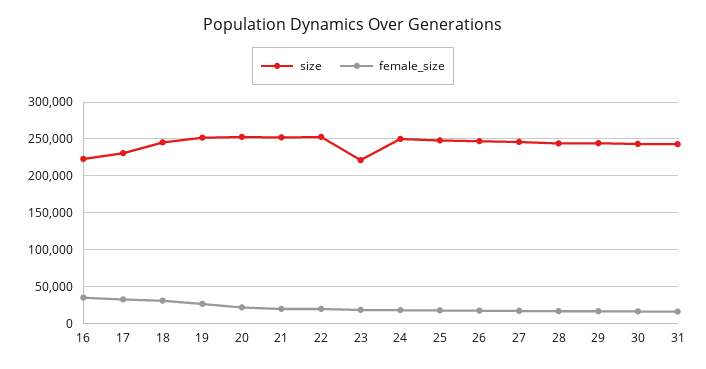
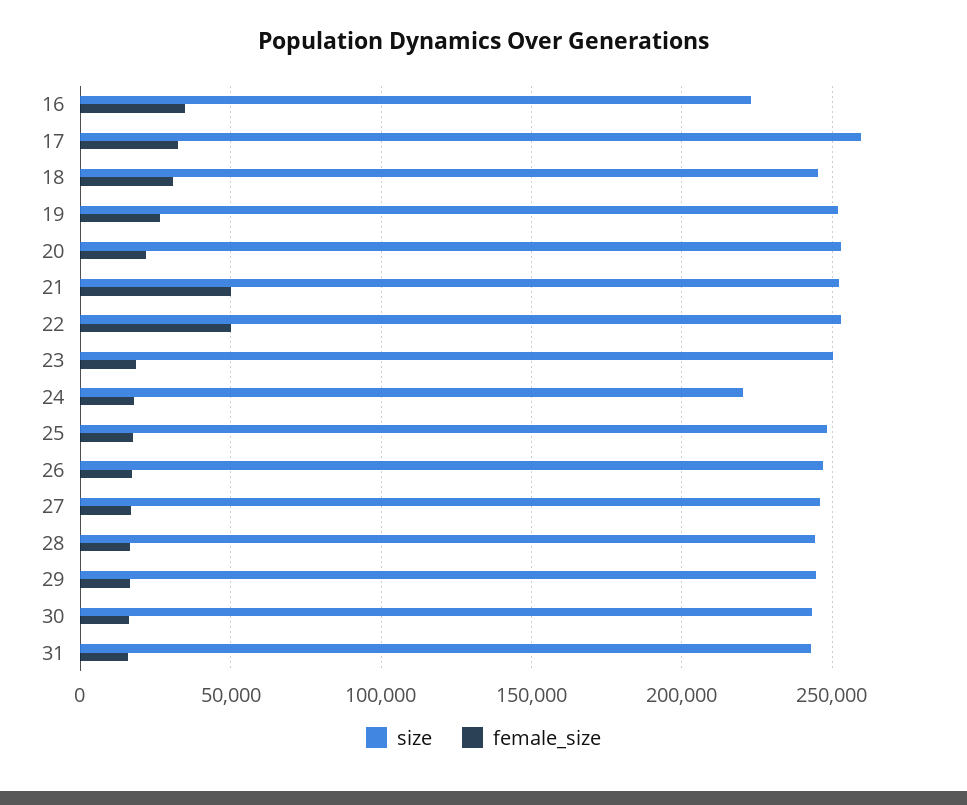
size, 17: 230000 -> 260000
female_size, 21: 20000 -> 50000
female_size, 22: 20000 -> 50000
size, 23: 220000 -> 250000
size, 24: 250000 -> 220000

